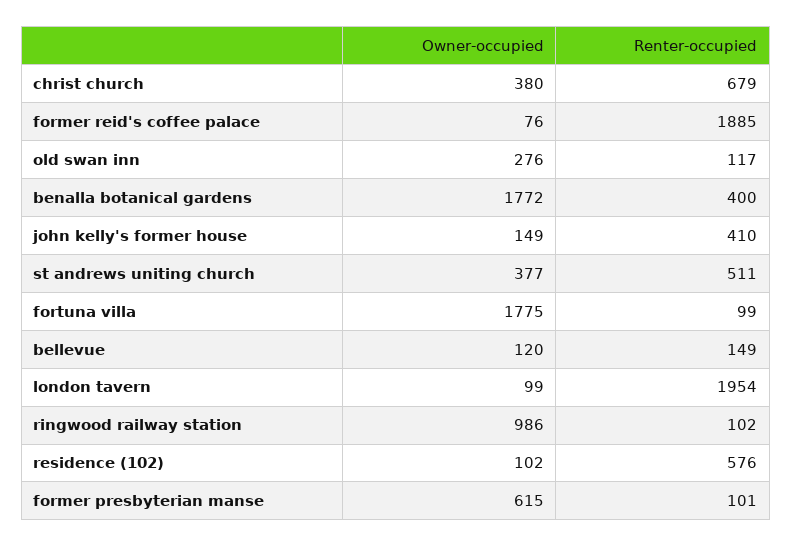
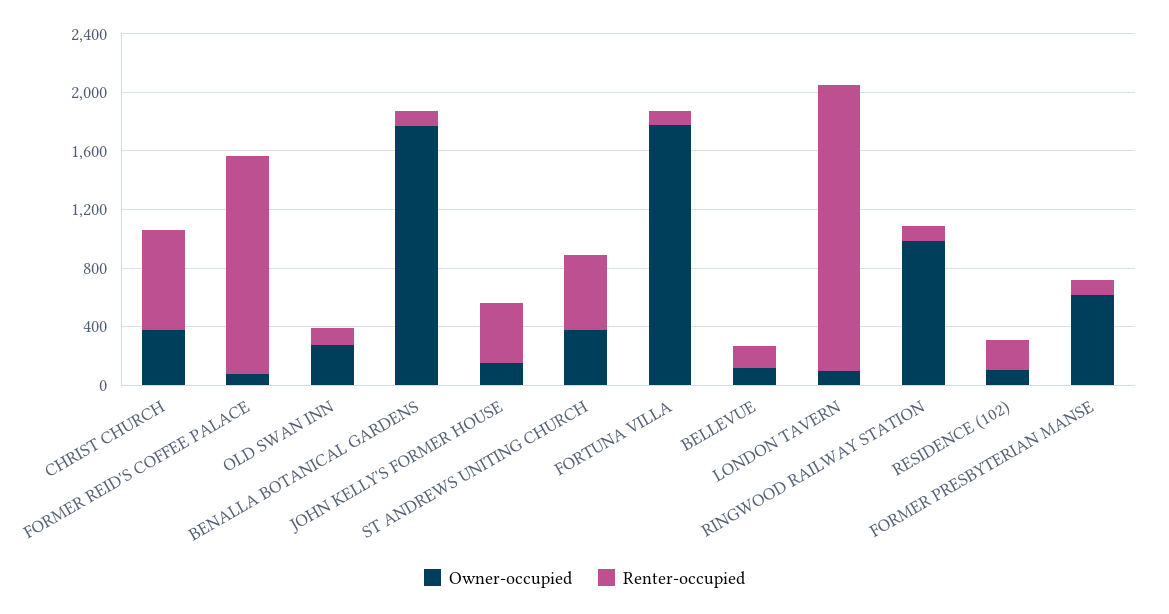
Renter-occupied, former reid's coffee palace: 1885 -> 1500
Renter-occupied, benalla botanical gardens: 400 -> 100
Renter-occupied, residence (102): 576 -> 200

